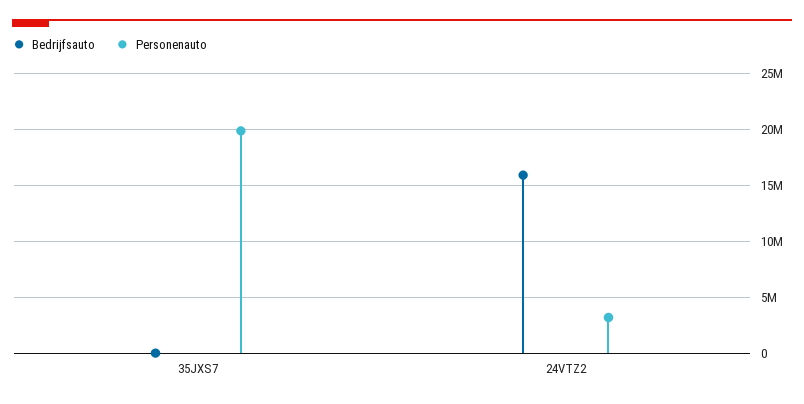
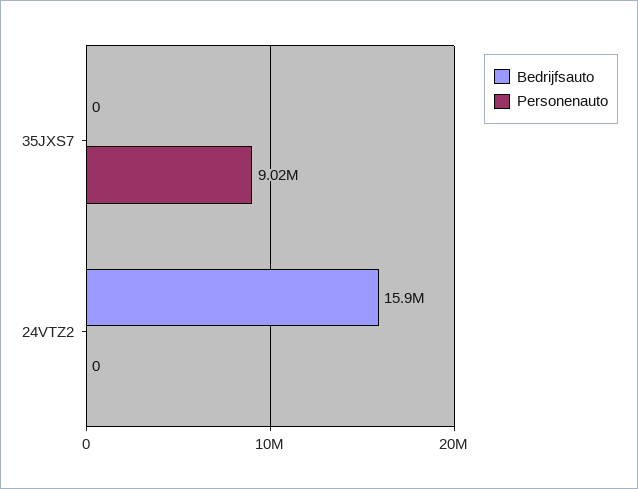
Personenauto, 35JXS7: 20000000 -> 9020000
Personenauto, 24VTZ2: 3000000 -> 0

